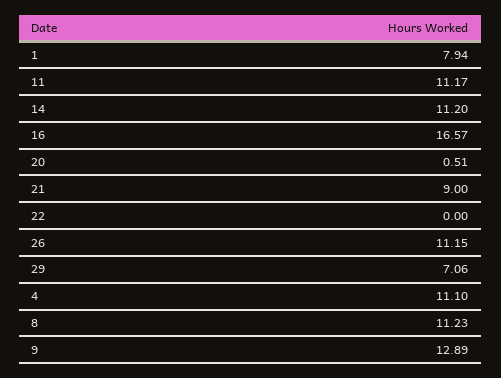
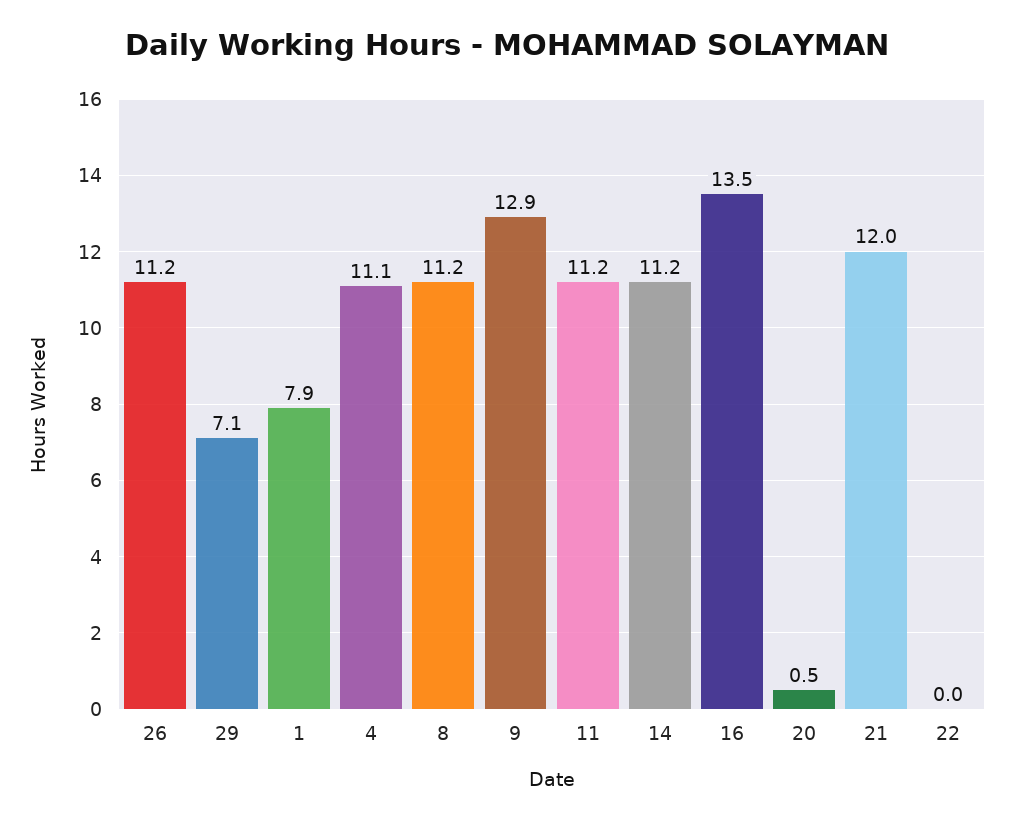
16: 16.57 -> 13.5
21: 9 -> 12

